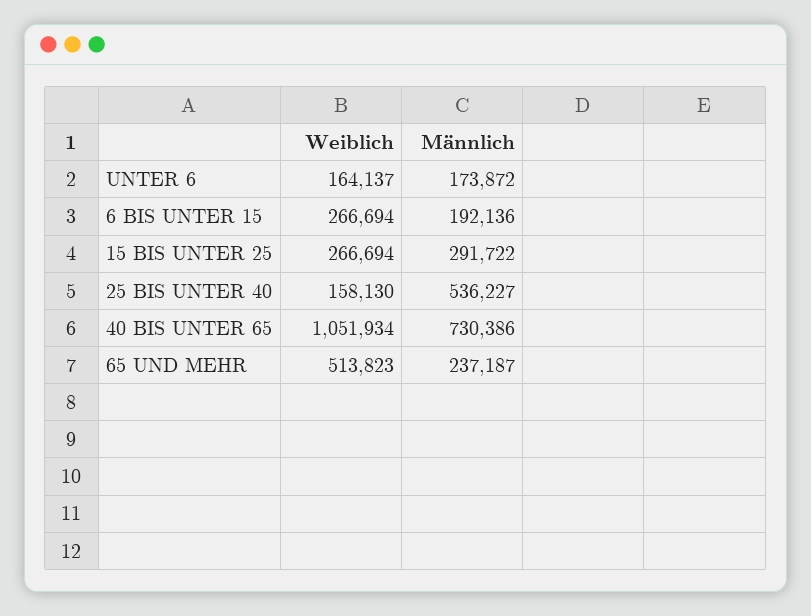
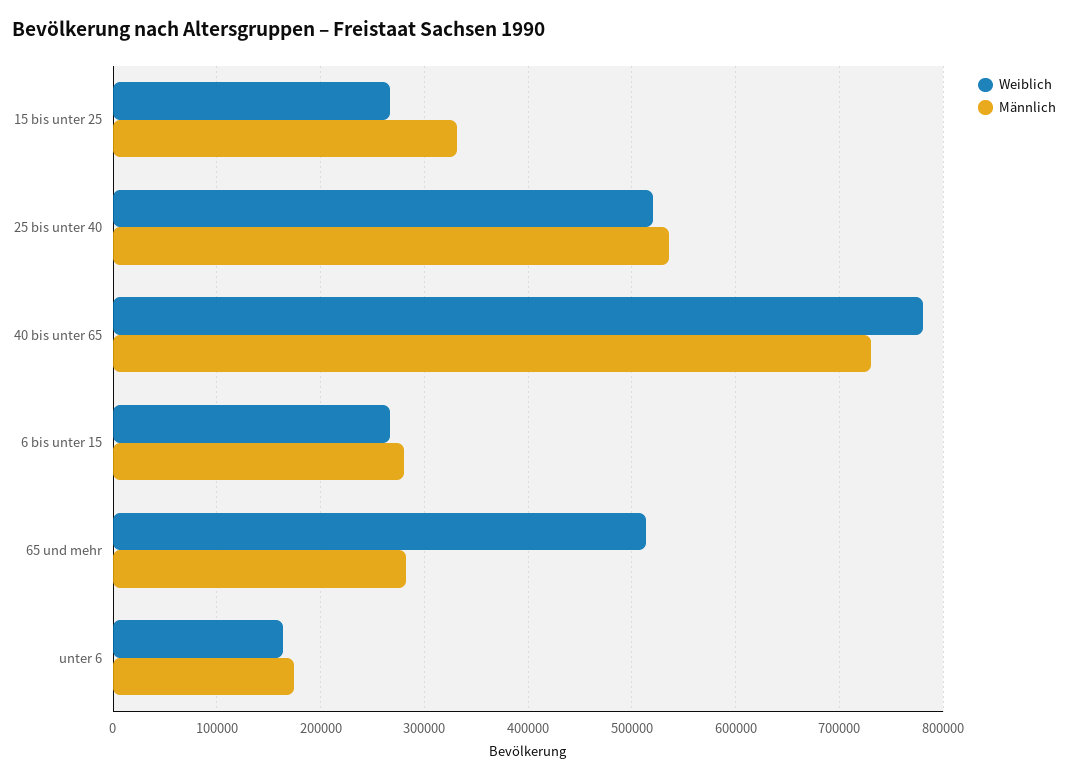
Männlich, 6 BIS UNTER 15: 192136 -> 280000
Männlich, 15 BIS UNTER 25: 291722 -> 330000
Weiblich, 25 BIS UNTER 40: 158130 -> 520000
Weiblich, 40 BIS UNTER 65: 1051934 -> 780000
Männlich, 65 UND MEHR: 237187 -> 280000

